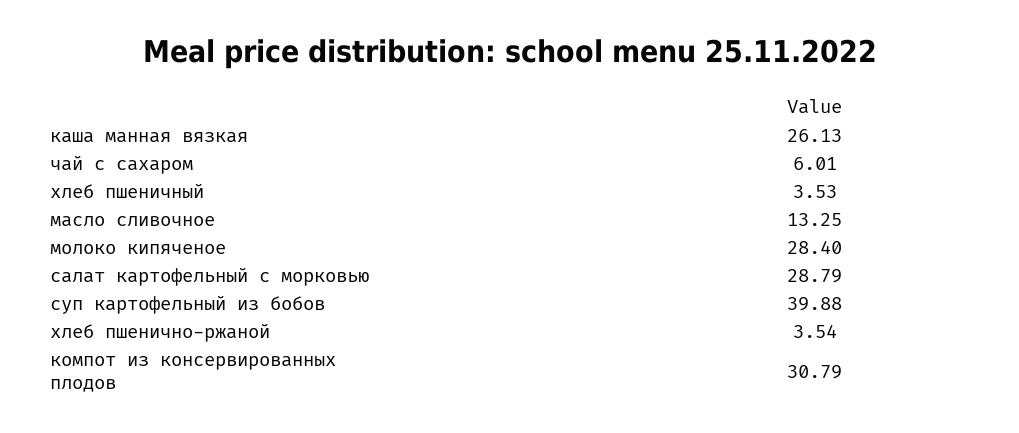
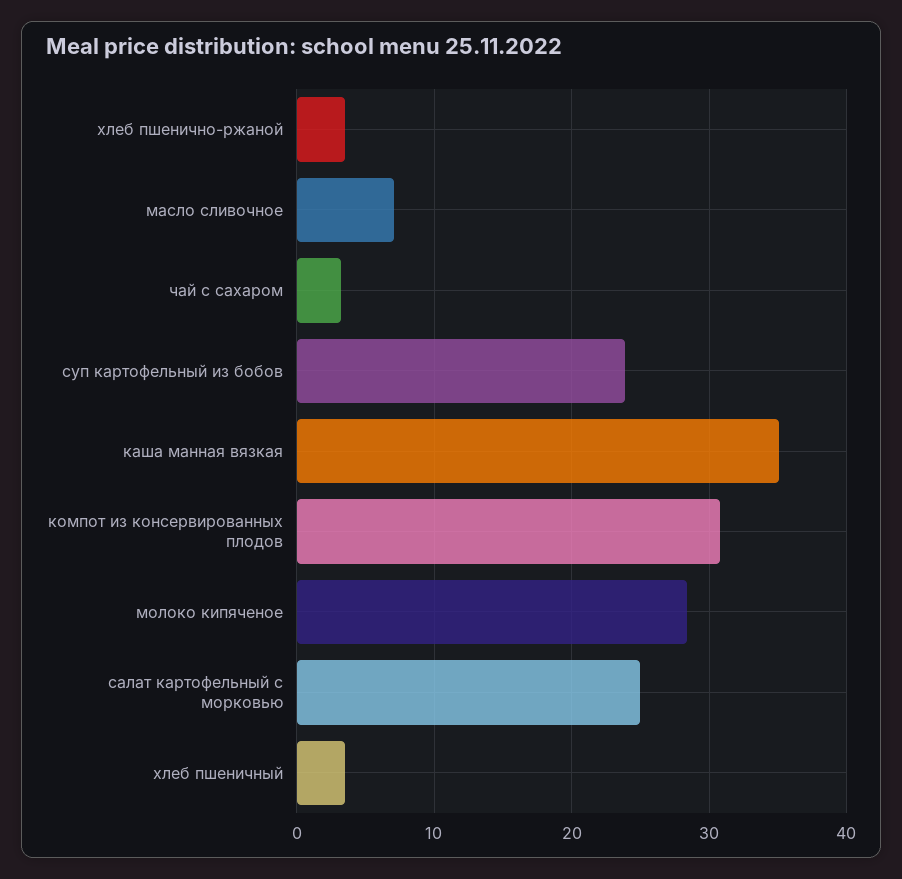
каша манная вязкая: 26.13 -> 35
чай с сахаром: 6.01 -> 3
масло сливочное: 13.25 -> 7
салат картофельный с морковью: 28.79 -> 25
суп картофельный из бобов: 39.88 -> 24

